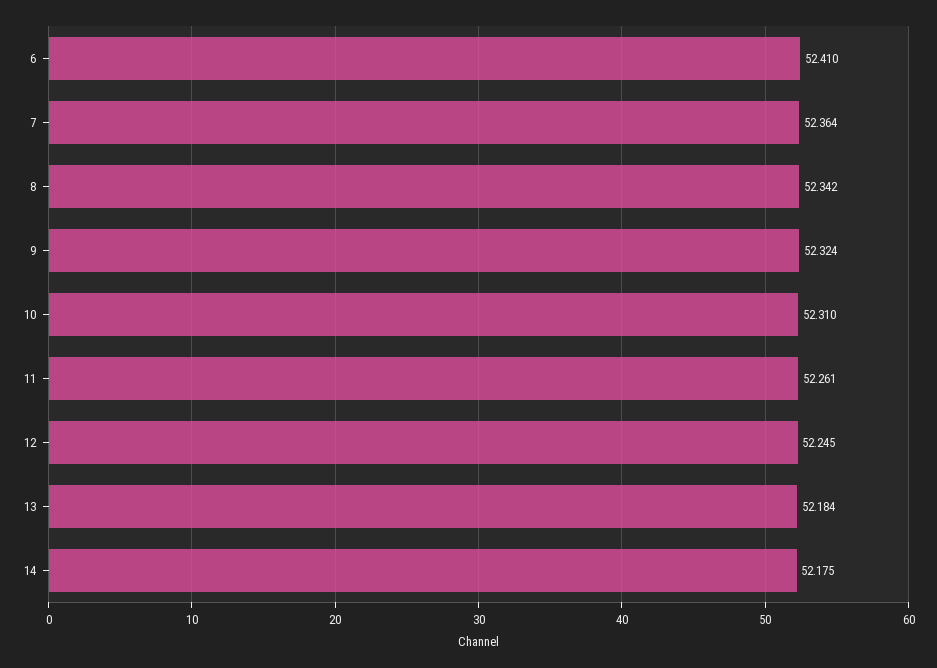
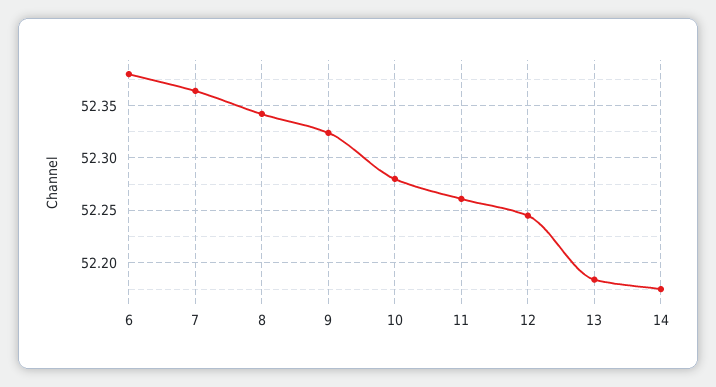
6: 52.41 -> 52.38
10: 52.31 -> 52.28

